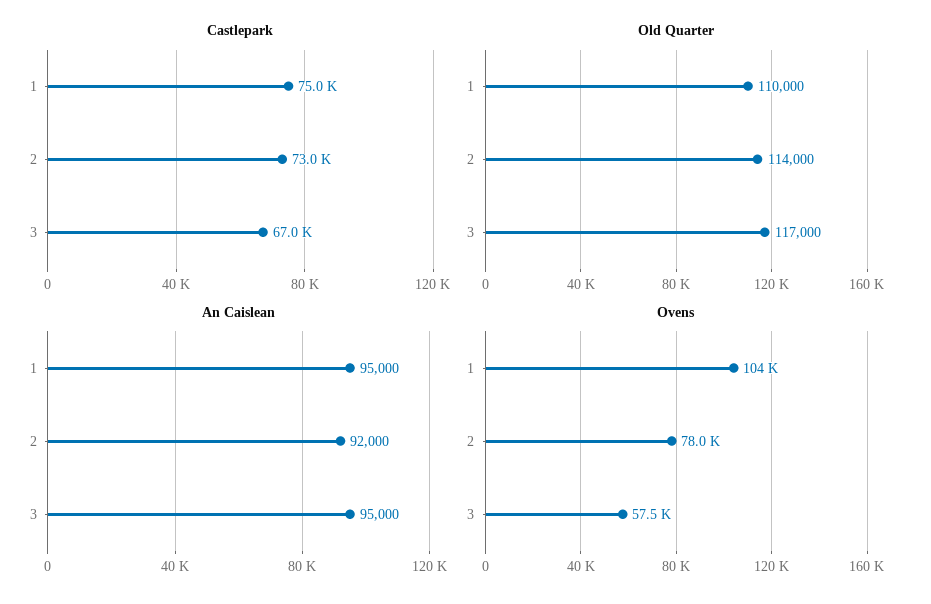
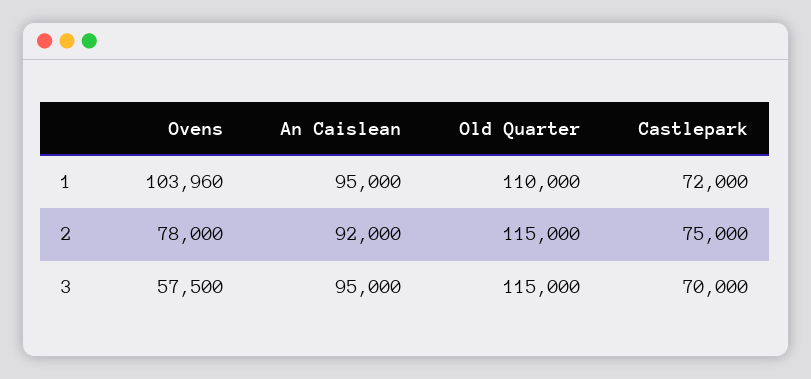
Castlepark, 1: 75000 -> 72000
Castlepark, 2: 73000 -> 75000
Castlepark, 3: 67000 -> 70000
Old Quarter, 2: 114000 -> 115000
Old Quarter, 3: 117000 -> 115000

